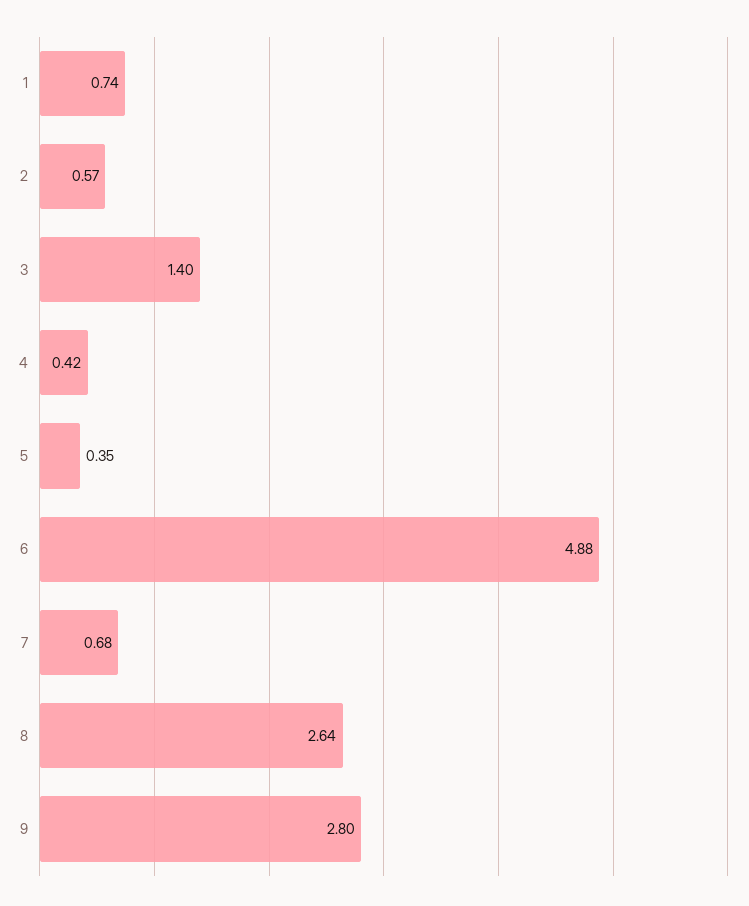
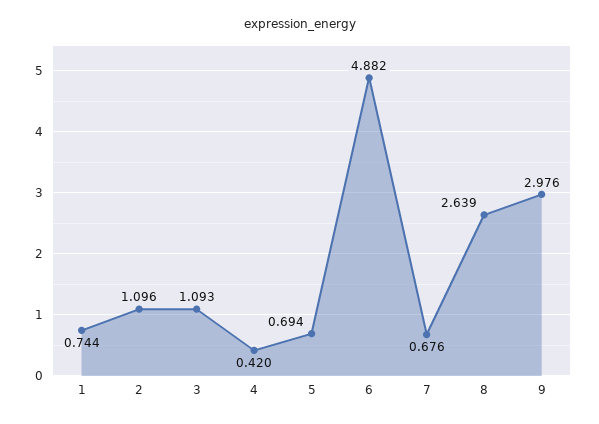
2: 0.57 -> 1.096
3: 1.4 -> 1.093
5: 0.35 -> 0.694
9: 2.8 -> 2.976

